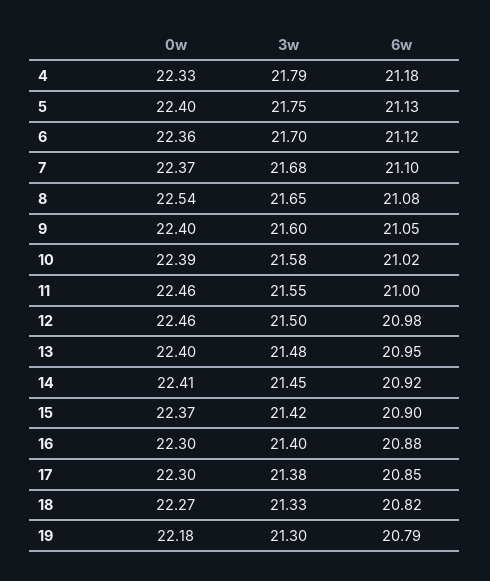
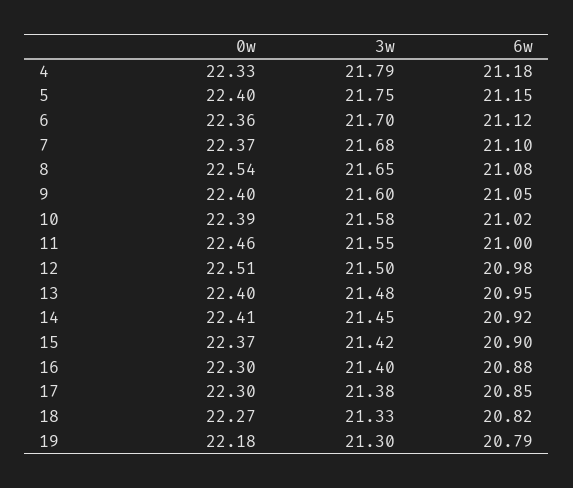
6w, 5: 21.13 -> 21.15
0w, 12: 22.46 -> 22.51

